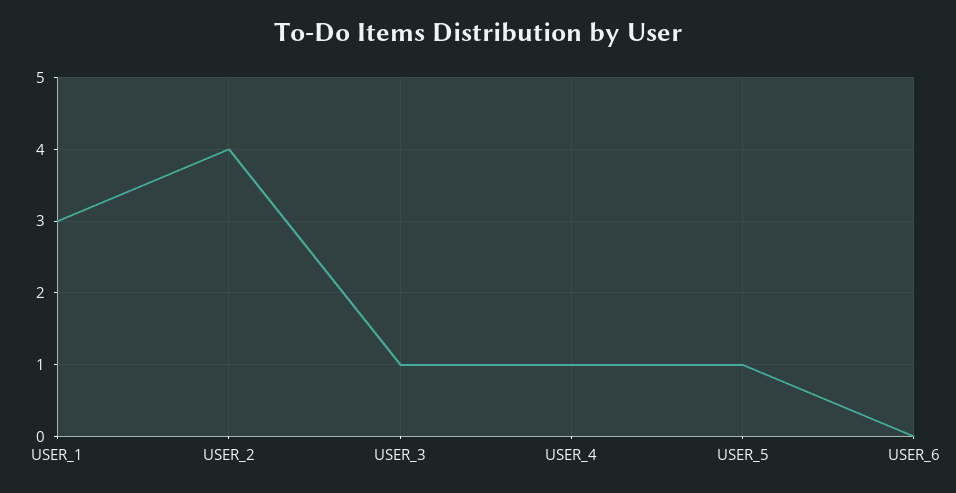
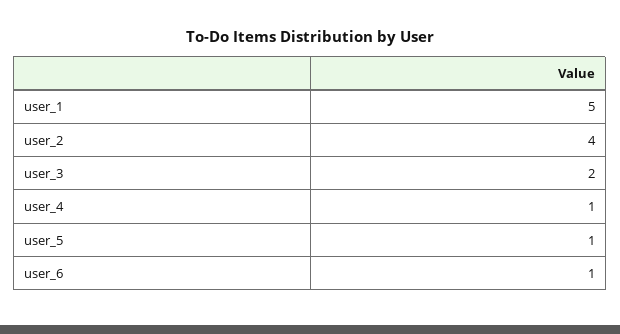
USER_1: 3 -> 5
USER_3: 1 -> 2
USER_6: 0 -> 1

